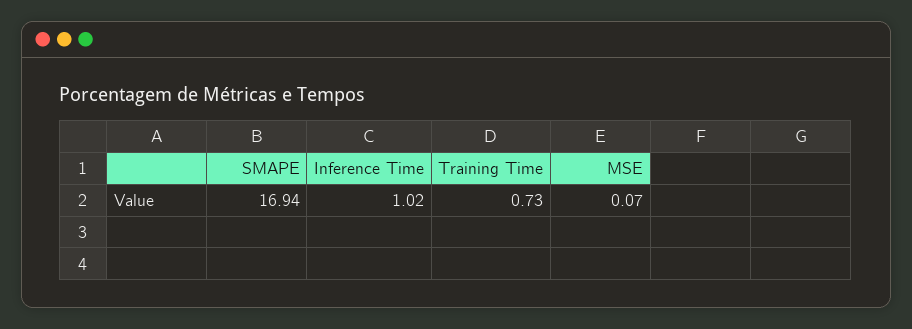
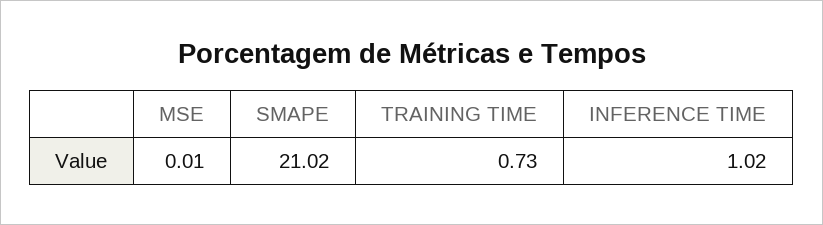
SMAPE: 16.94 -> 21.02
MSE: 0.07 -> 0.01

